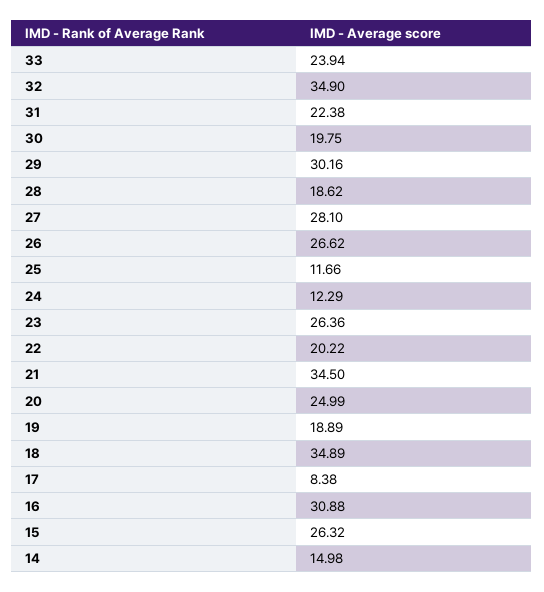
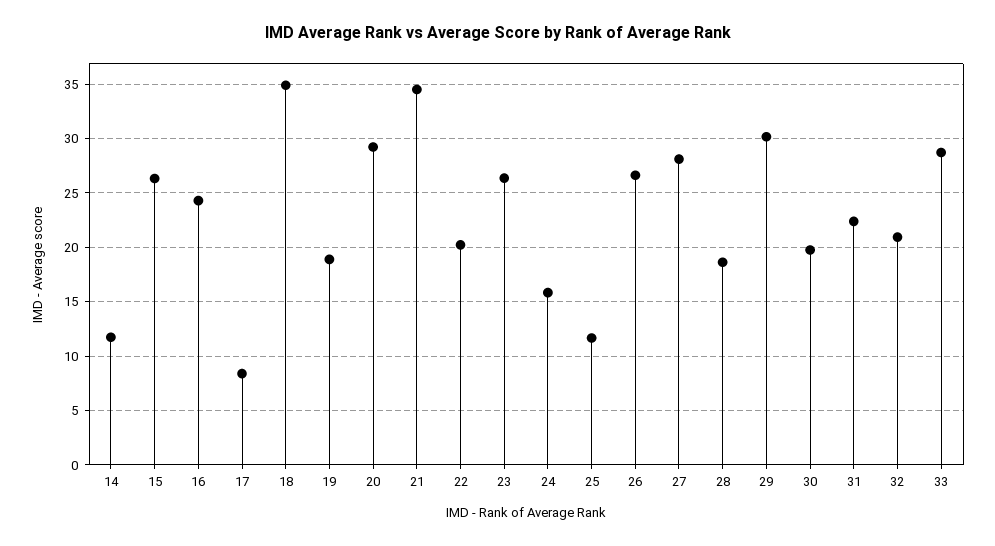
33: 23.94 -> 29
32: 34.9 -> 21
24: 12.29 -> 16
20: 24.99 -> 29
16: 30.88 -> 24
14: 14.98 -> 12

